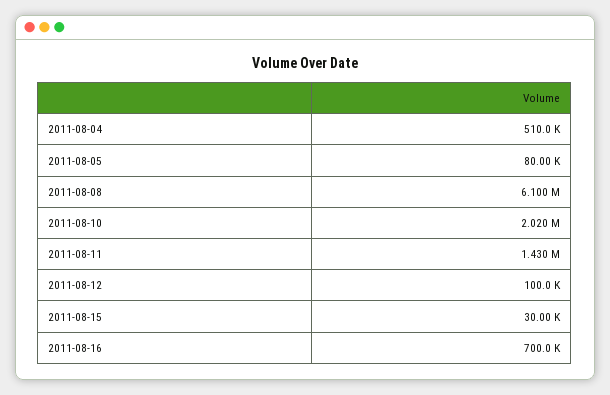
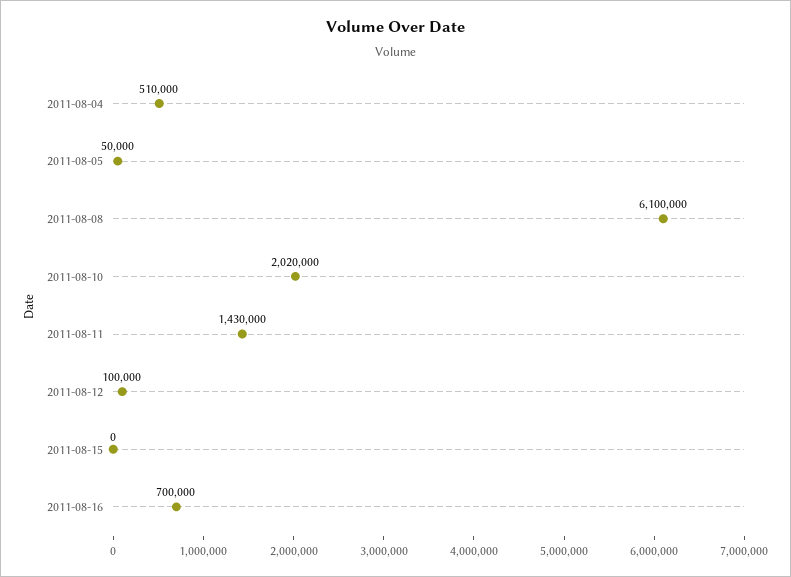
2011-08-05: 80000 -> 50000
2011-08-15: 30000 -> 0

